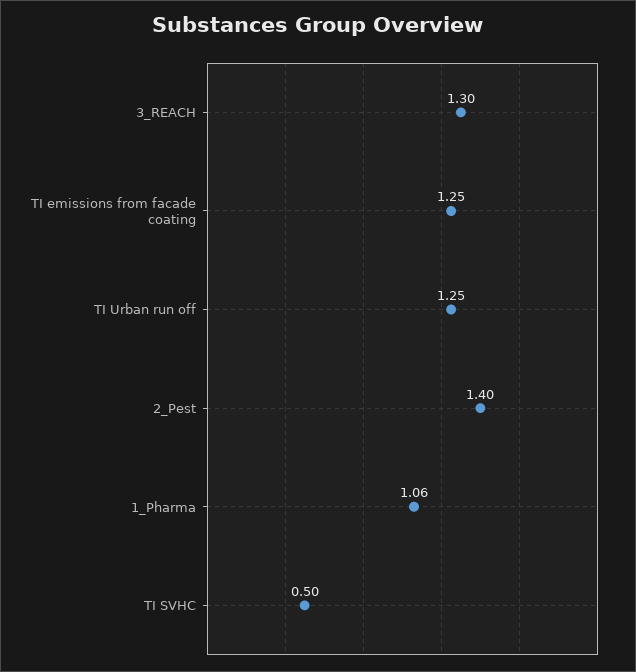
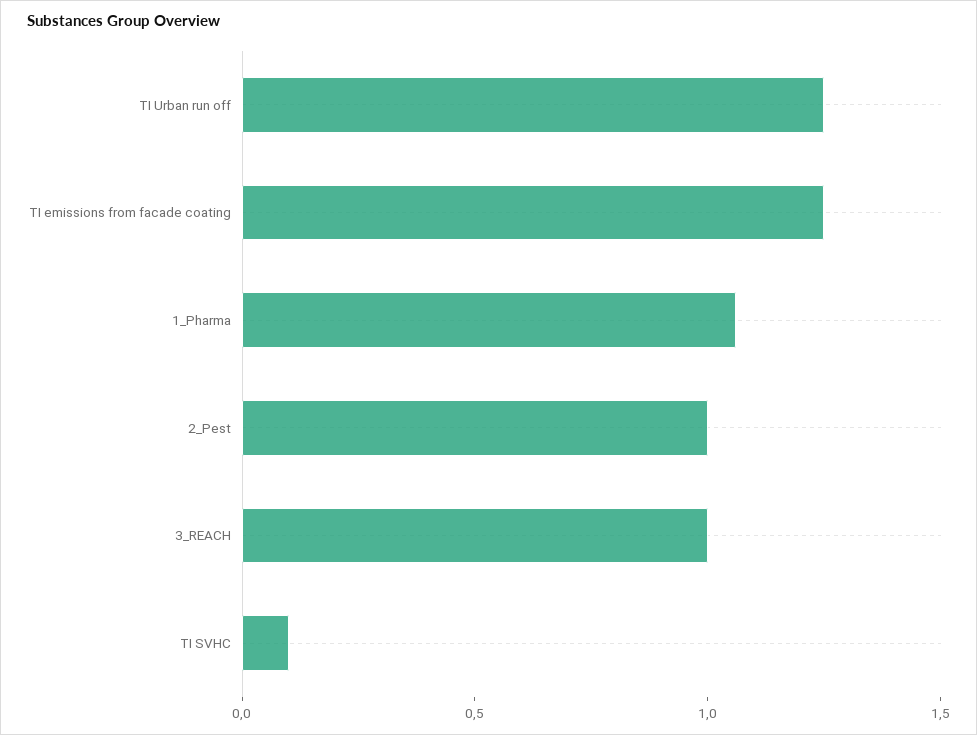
3_REACH: 1.3 -> 1
2_Pest: 1.4 -> 1
TI SVHC: 0.5 -> 0.1

